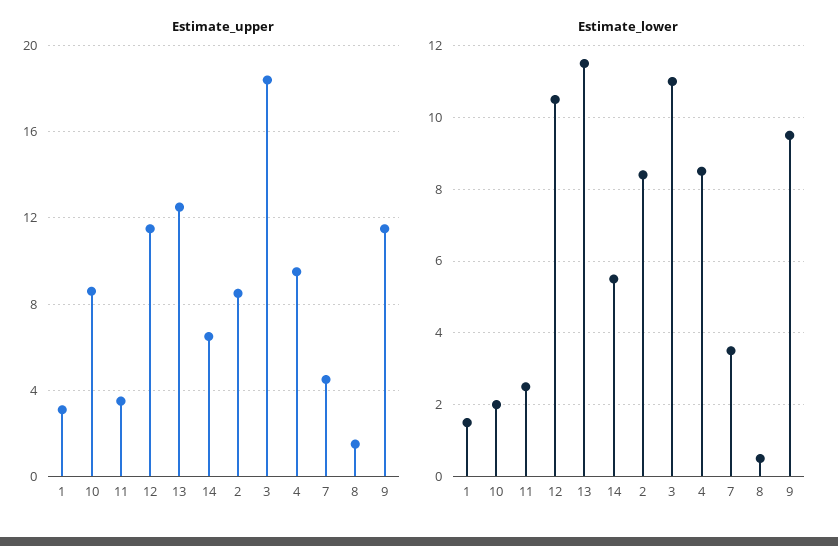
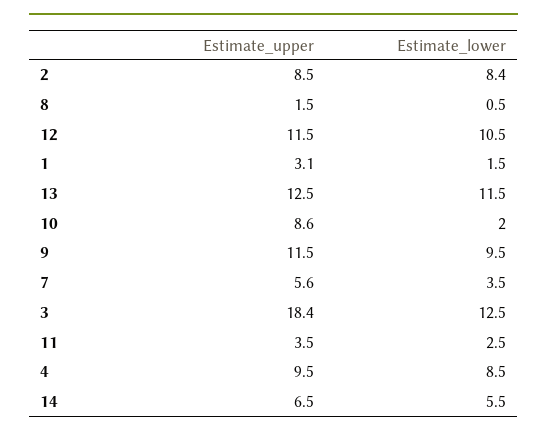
Estimate_upper, 7: 4.5 -> 5.6
Estimate_lower, 3: 11 -> 12.5

